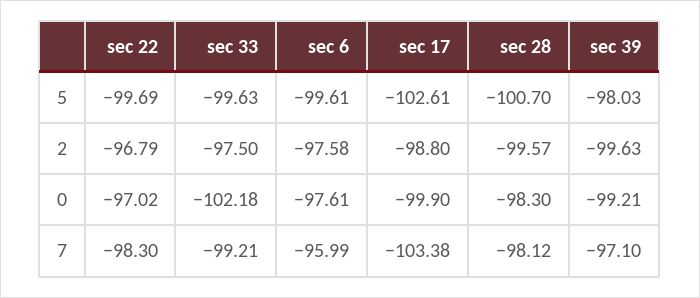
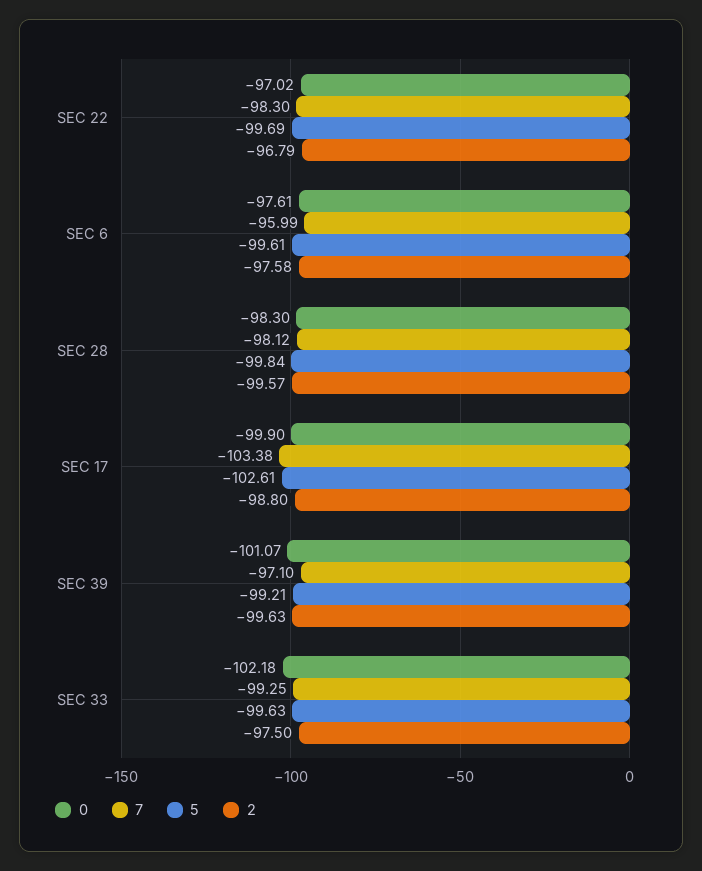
5, sec 28: -100.7 -> -99.84
5, sec 39: -98.03 -> -99.21
0, sec 39: -99.21 -> -101.07
7, sec 33: -99.21 -> -99.25

